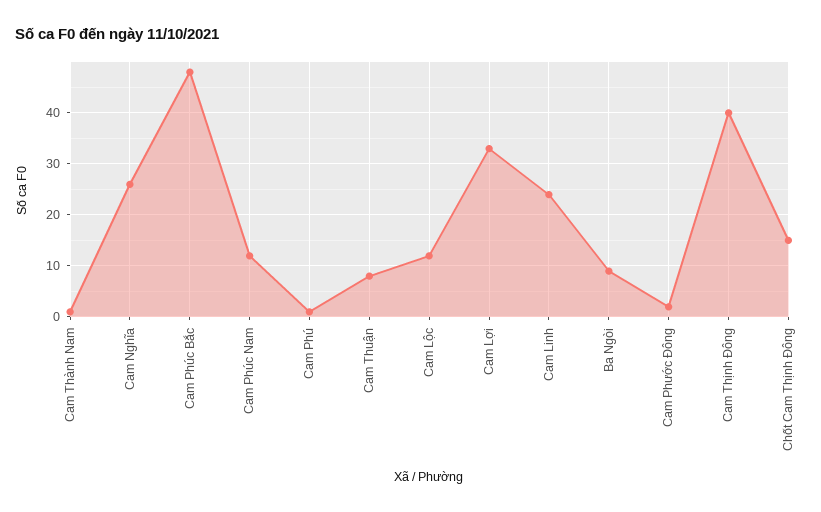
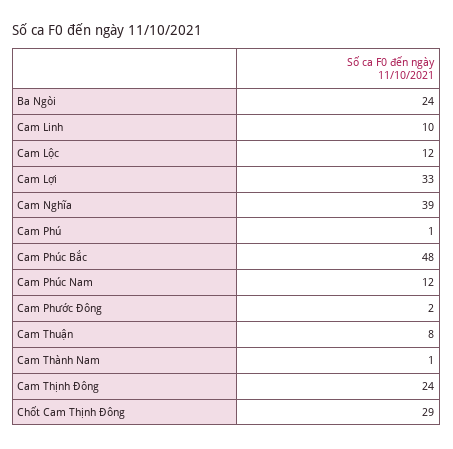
Cam Nghĩa: 25 -> 39
Cam Linh: 25 -> 10
Ba Ngòi: 10 -> 24
Cam Thịnh Đông: 40 -> 24
Chốt Cam Thịnh Đông: 15 -> 29

